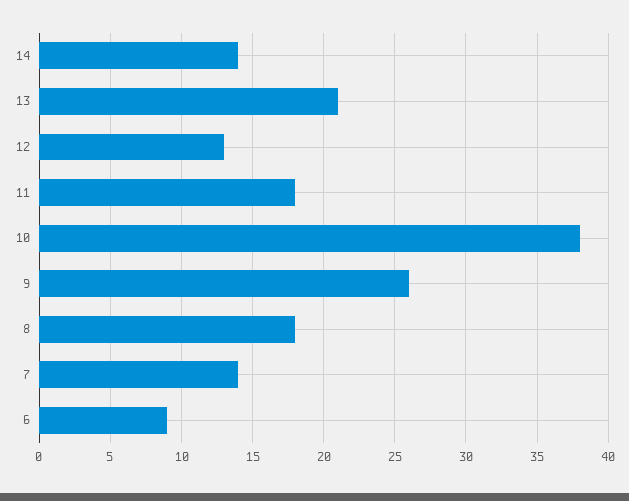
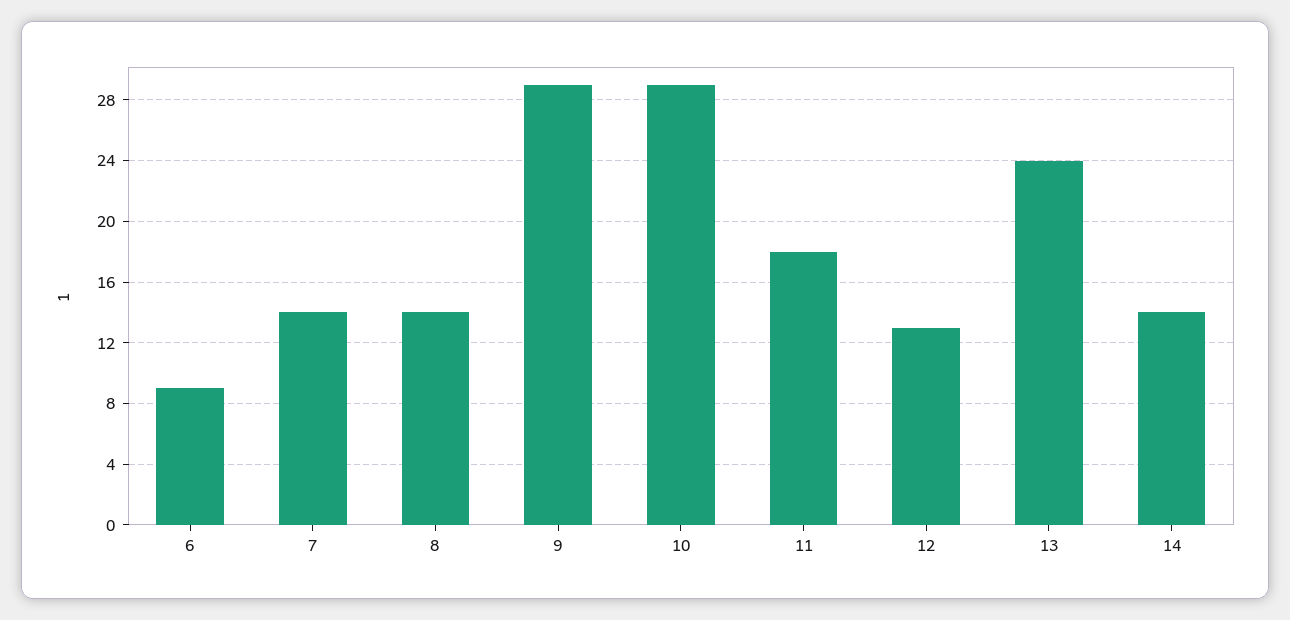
13: 21 -> 24
10: 38 -> 29
9: 26 -> 29
8: 18 -> 14

